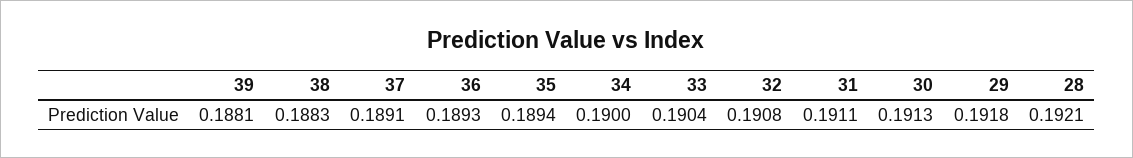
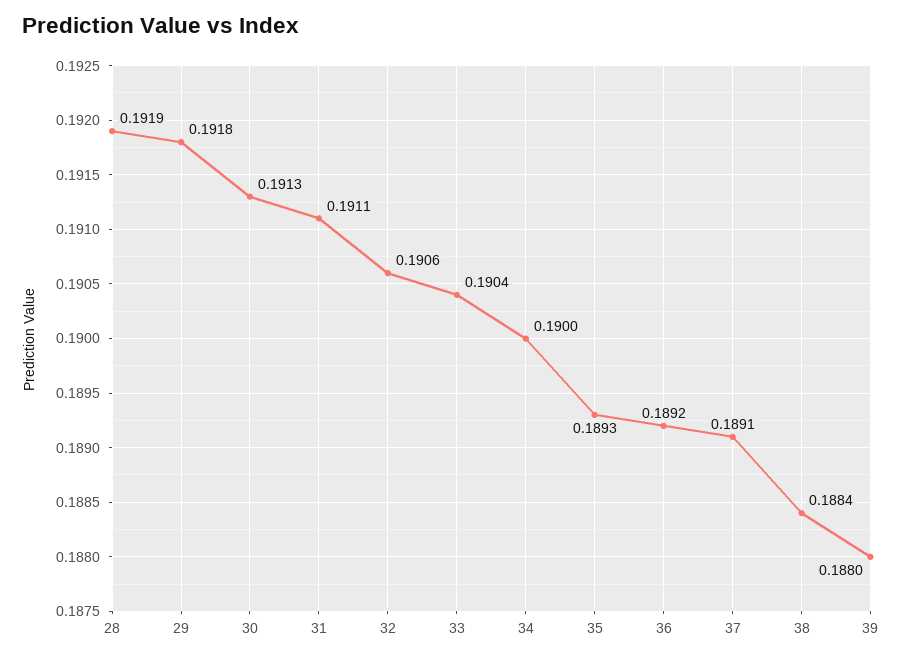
39: 0.1881 -> 0.188
38: 0.1883 -> 0.1884
36: 0.1893 -> 0.1892
35: 0.1894 -> 0.1893
32: 0.1908 -> 0.1906
28: 0.1921 -> 0.1919

